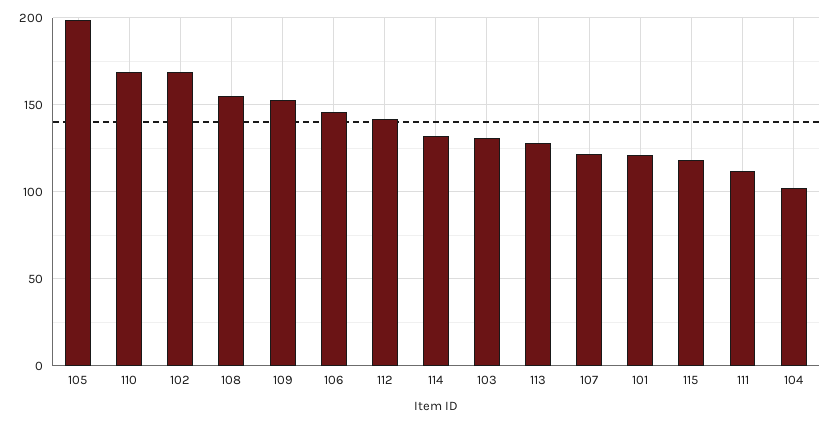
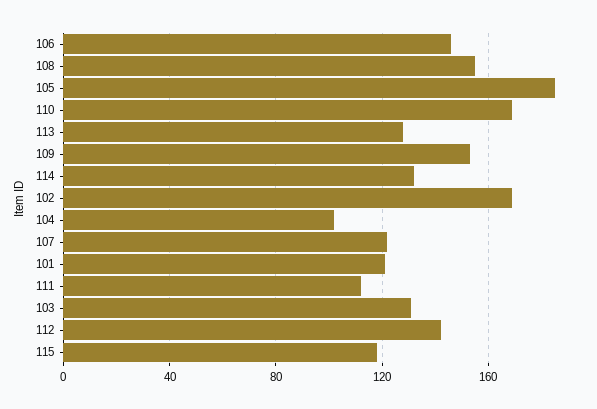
105: 200 -> 185

